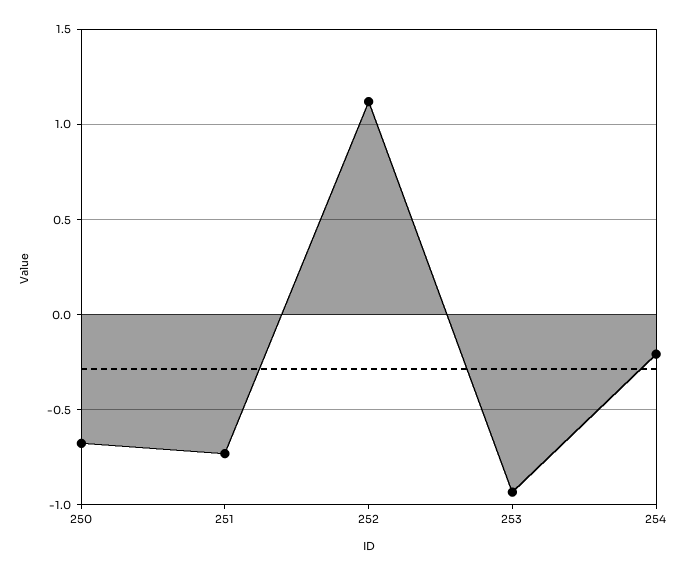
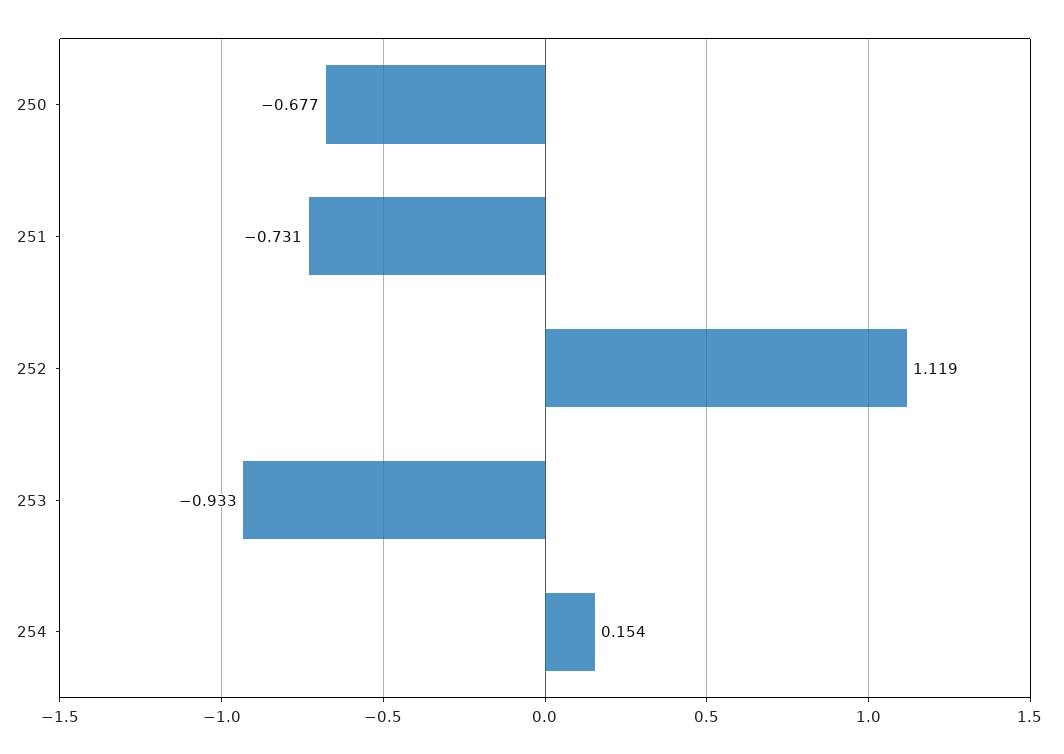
254: -0.2 -> 0.154

